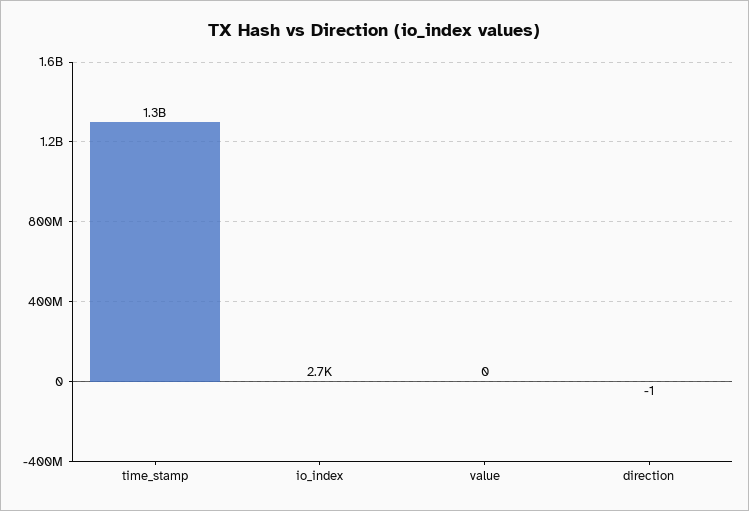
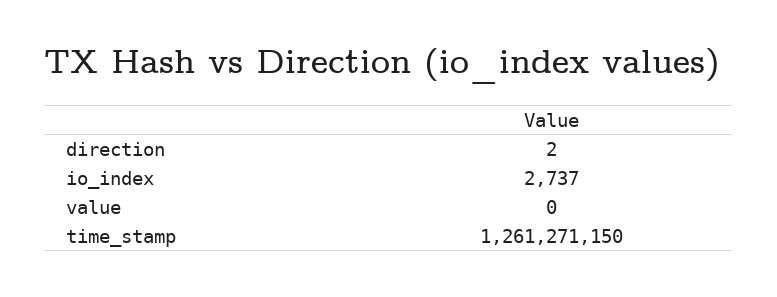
direction: -1 -> 2

